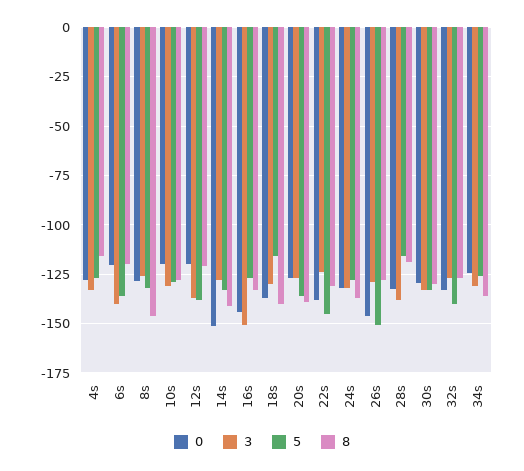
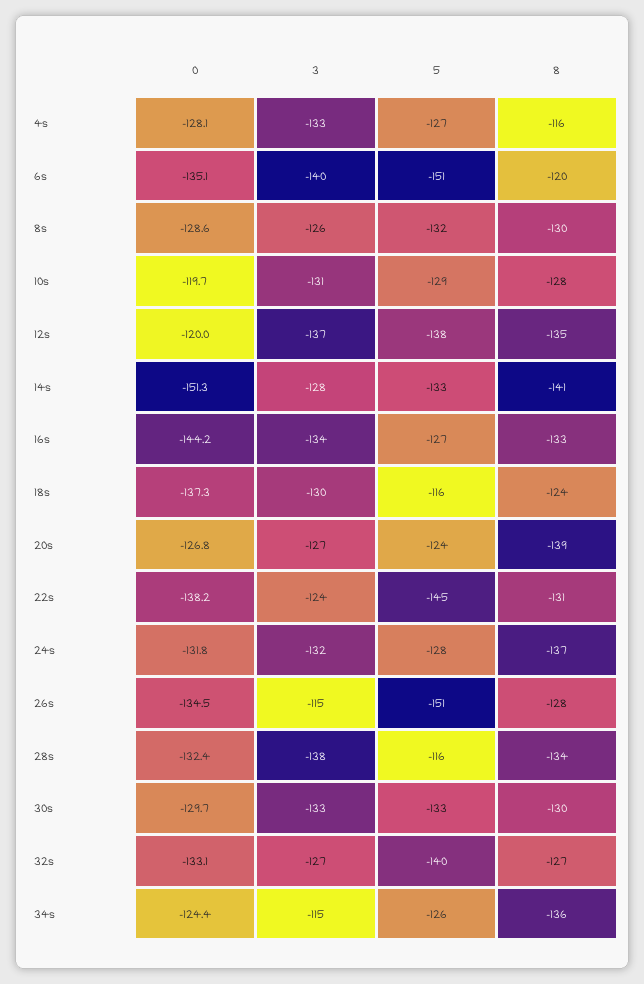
0, 6s: -120 -> -135.1
5, 6s: -135 -> -151
8, 8s: -145 -> -130
8, 12s: -120 -> -135
3, 16s: -150 -> -134
8, 18s: -140 -> -124
5, 20s: -135 -> -124
0, 26s: -145 -> -134.5
3, 26s: -130 -> -115
8, 28s: -120 -> -134
3, 34s: -130 -> -115

